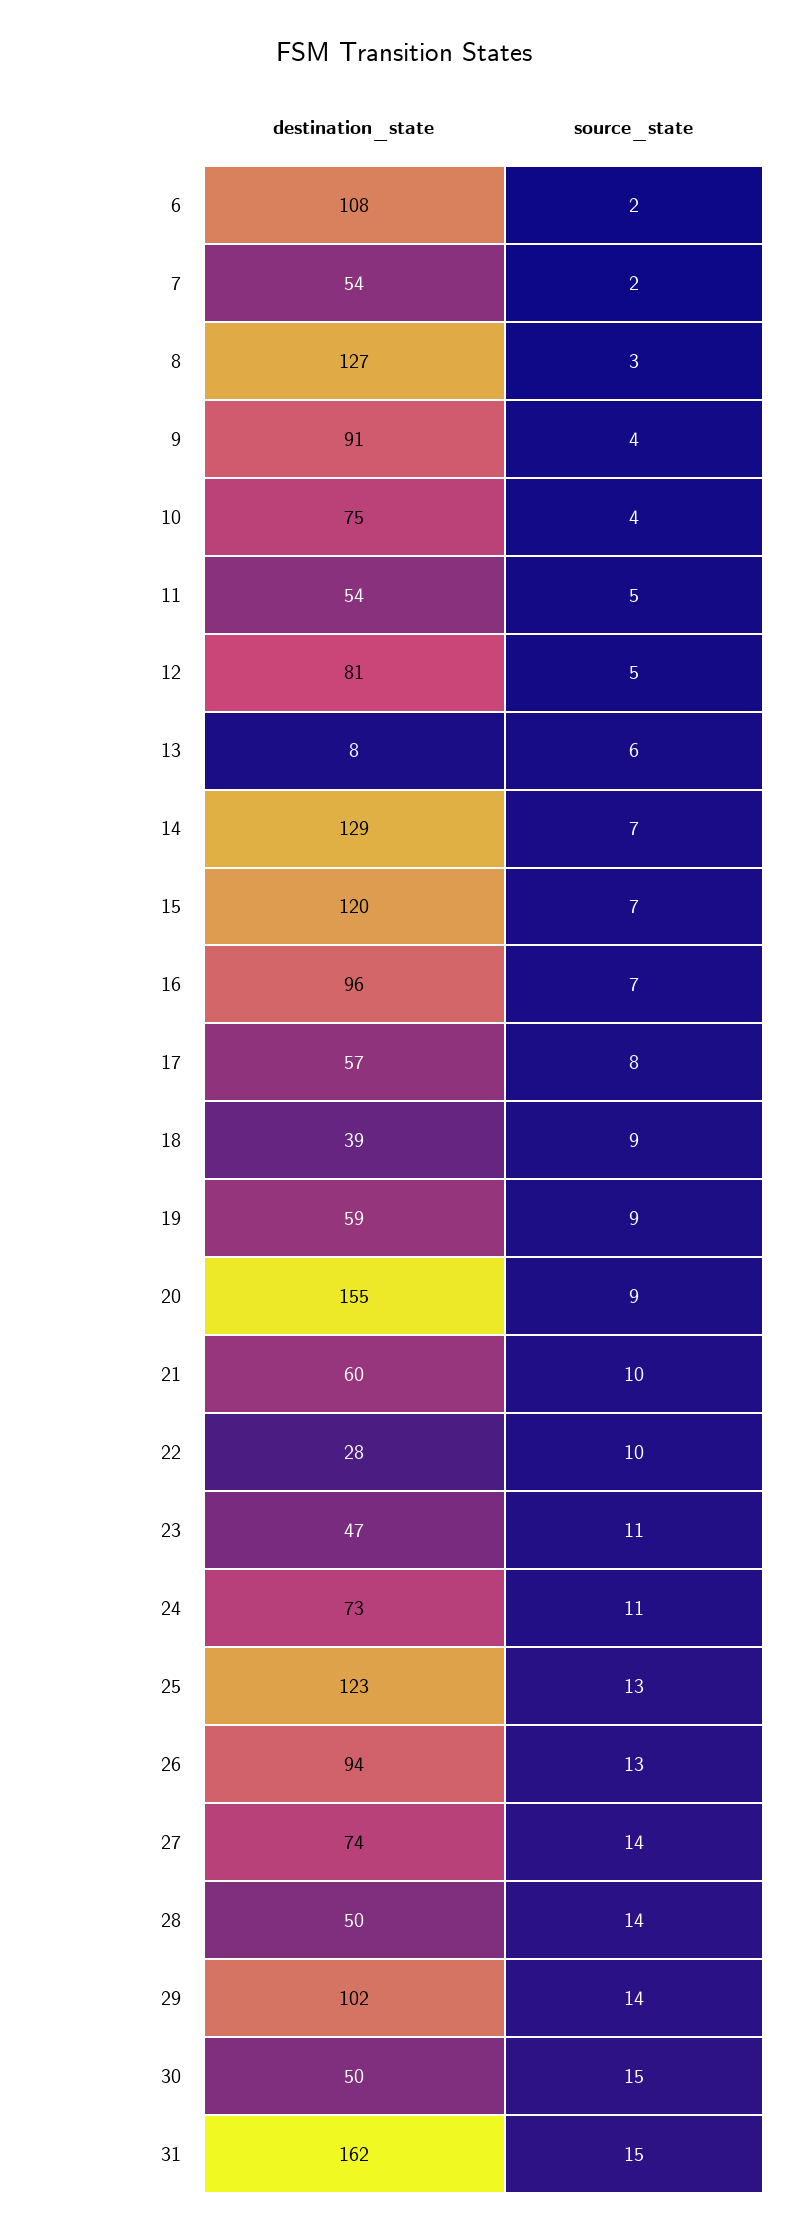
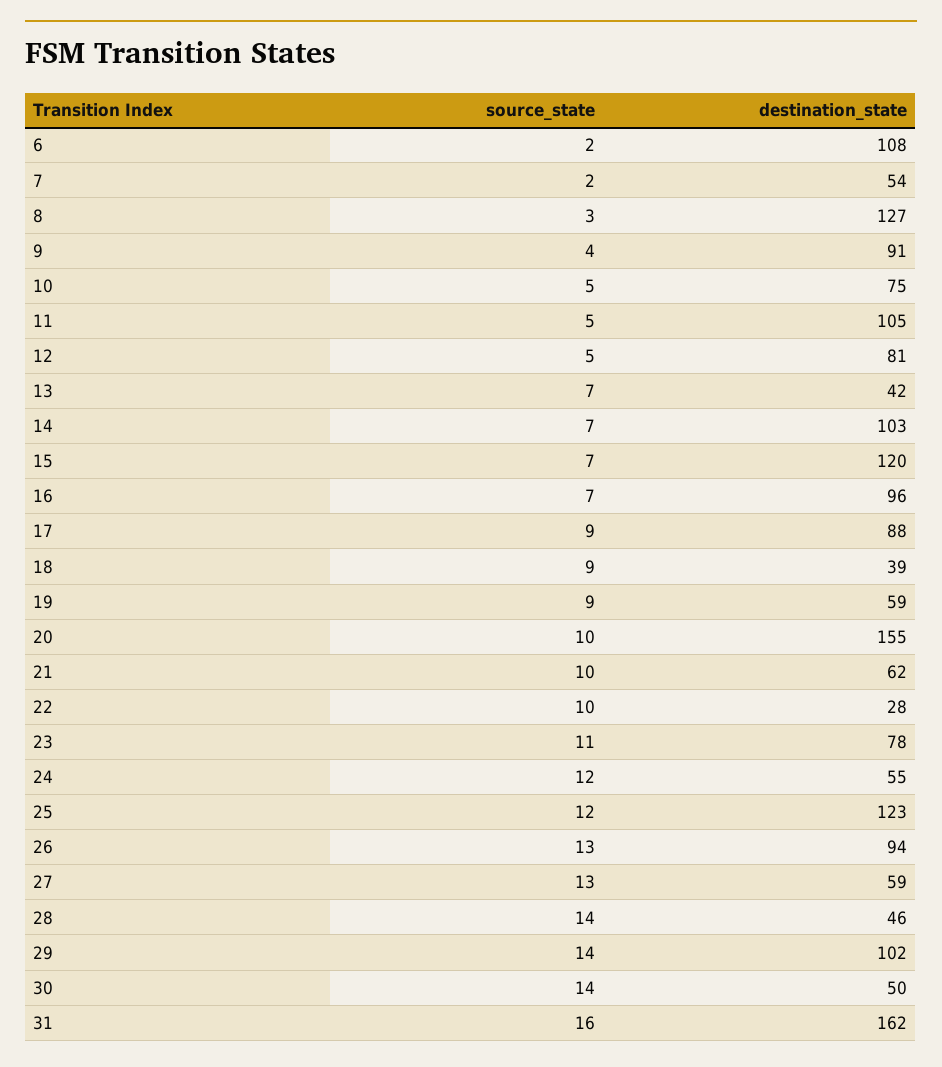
source_state, 10: 4 -> 5
destination_state, 11: 54 -> 105
destination_state, 13: 8 -> 42
source_state, 13: 6 -> 7
destination_state, 14: 129 -> 103
destination_state, 17: 57 -> 88
source_state, 17: 8 -> 9
source_state, 20: 9 -> 10
destination_state, 21: 60 -> 62
destination_state, 23: 47 -> 78
destination_state, 24: 73 -> 55
source_state, 24: 11 -> 12
source_state, 25: 13 -> 12
destination_state, 27: 74 -> 59
source_state, 27: 14 -> 13
destination_state, 28: 50 -> 46
source_state, 30: 15 -> 14
source_state, 31: 15 -> 16

